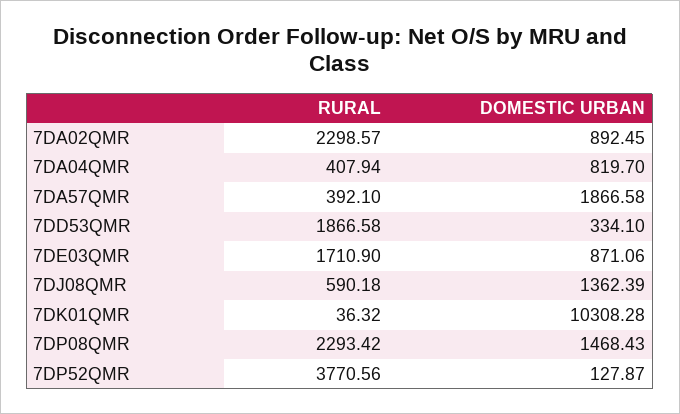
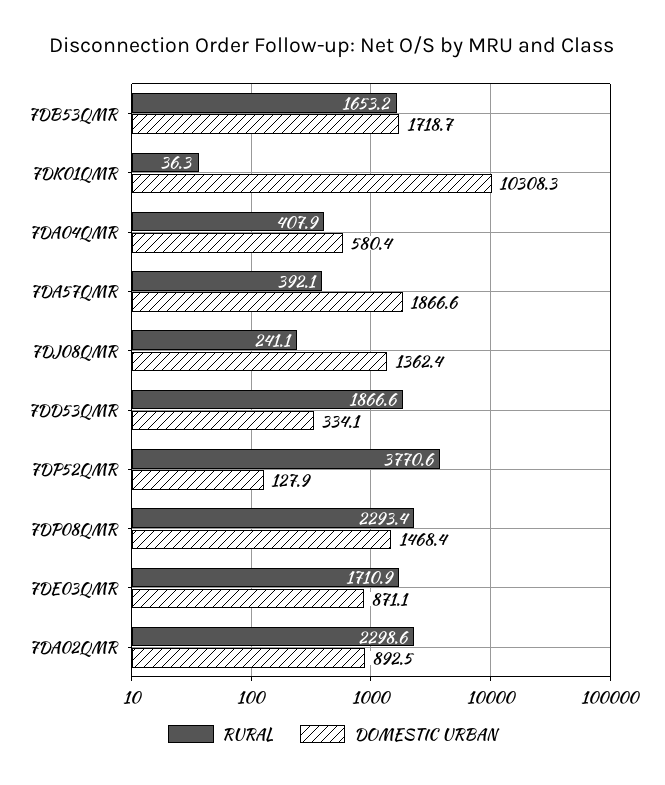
DOMESTIC URBAN, 7DA04QMR: 819.7 -> 580.4
RURAL, 7DJ08QMR: 590.18 -> 241.1
RURAL, 7DB53QMR: none -> 1653.2
DOMESTIC URBAN, 7DB53QMR: none -> 1718.7

